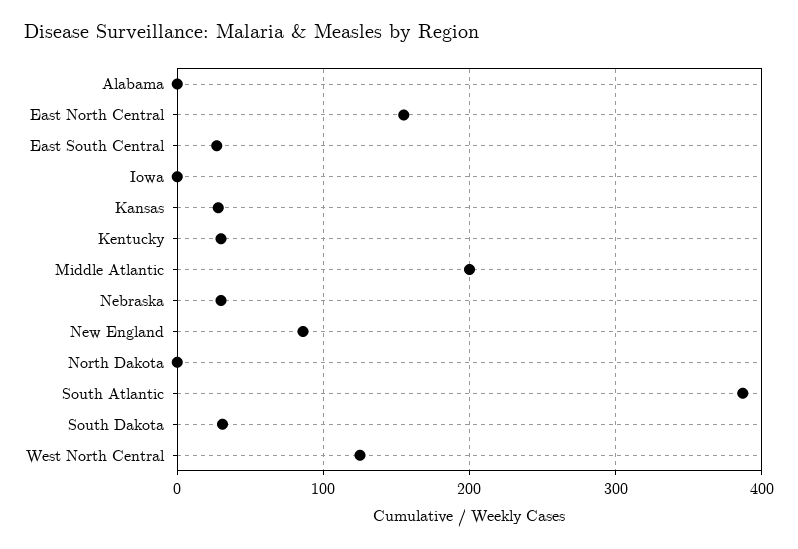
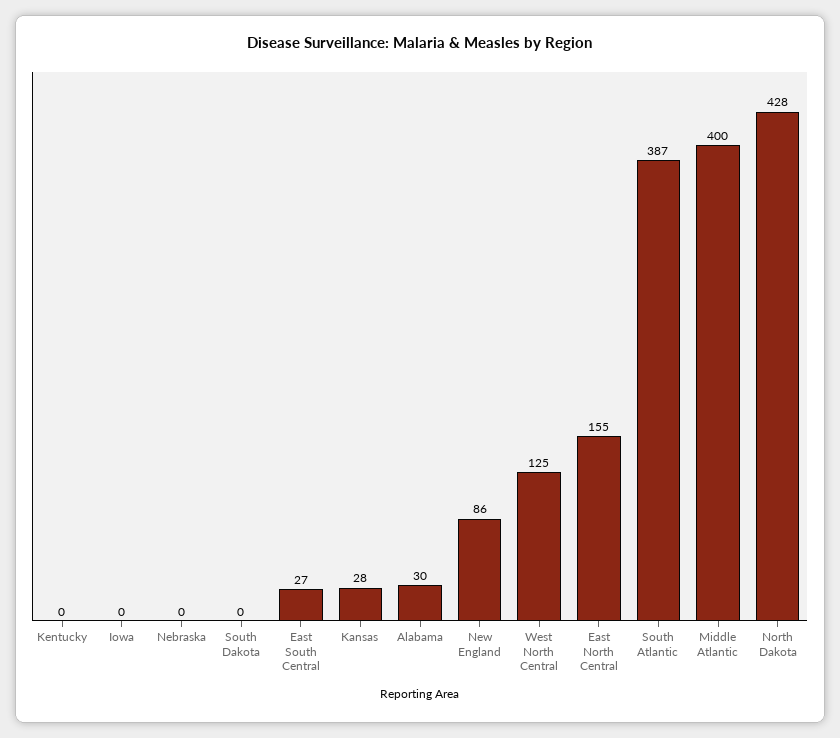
Alabama: 0 -> 30
Kentucky: 30 -> 0
Middle Atlantic: 200 -> 400
Nebraska: 30 -> 0
North Dakota: 0 -> 428
South Dakota: 30 -> 0

